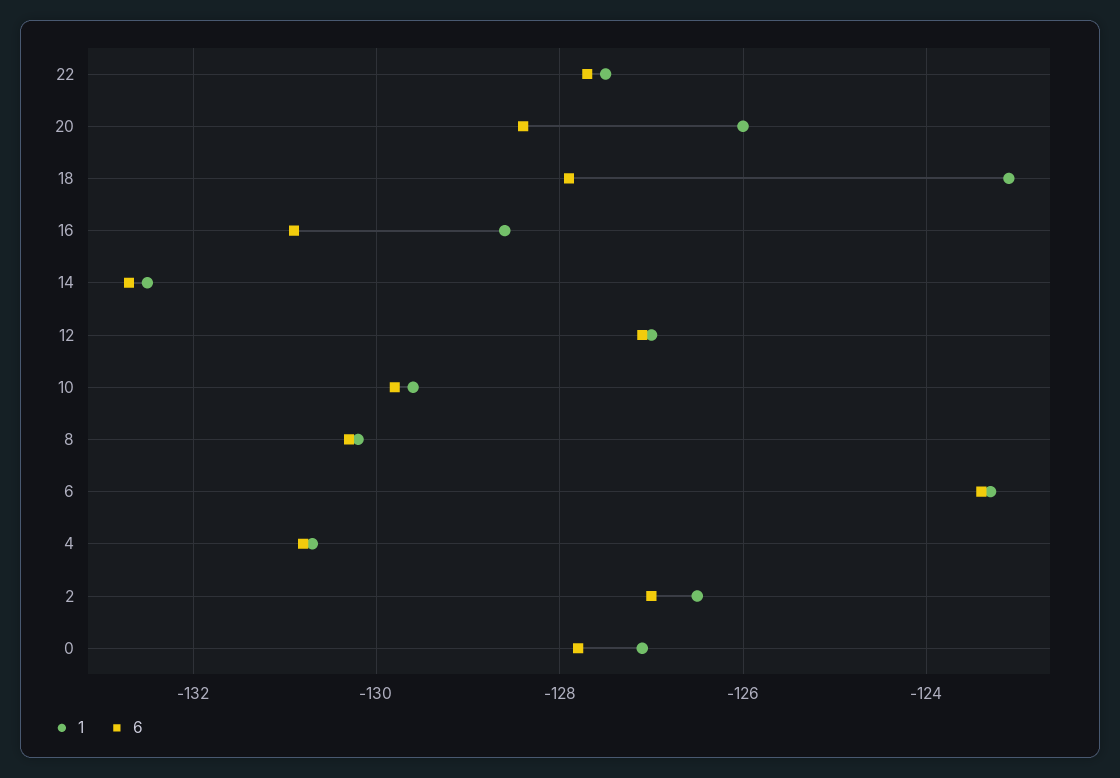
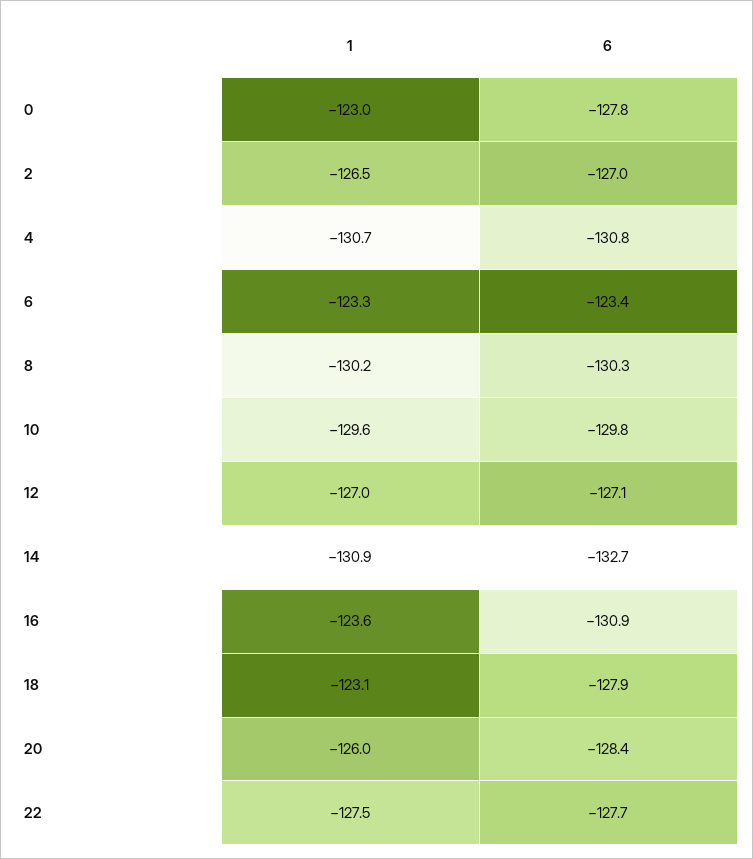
1, 16: -128.5 -> -123.6
1, 14: -132.5 -> -130.9
1, 0: -127 -> -123

